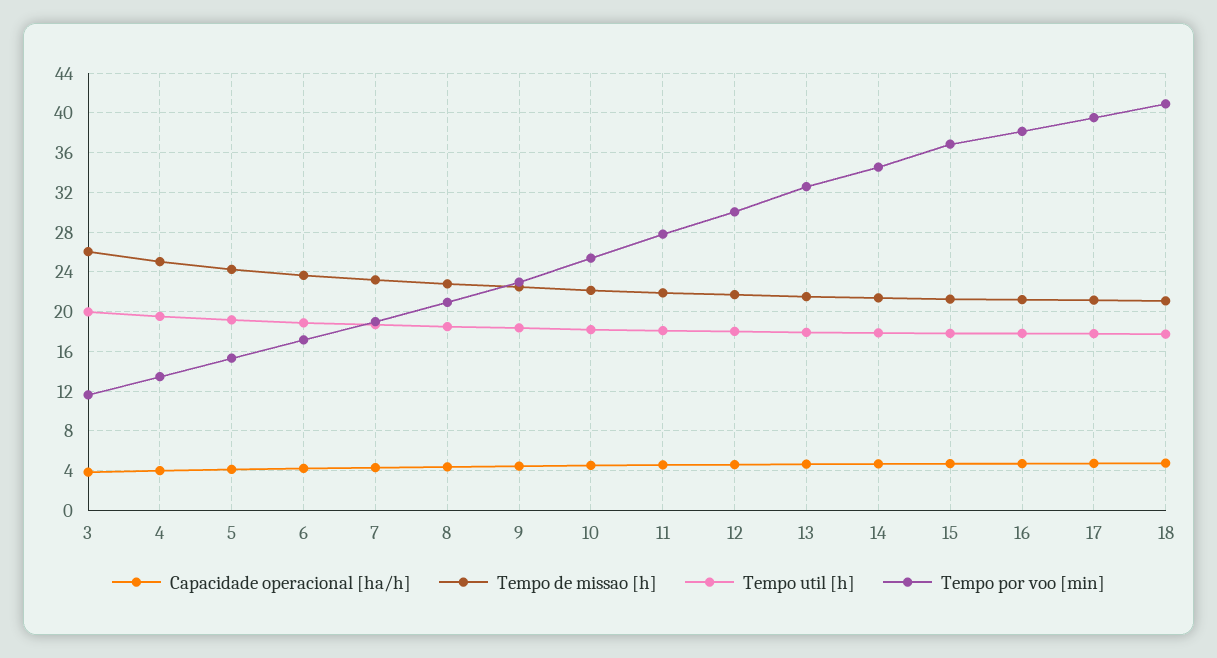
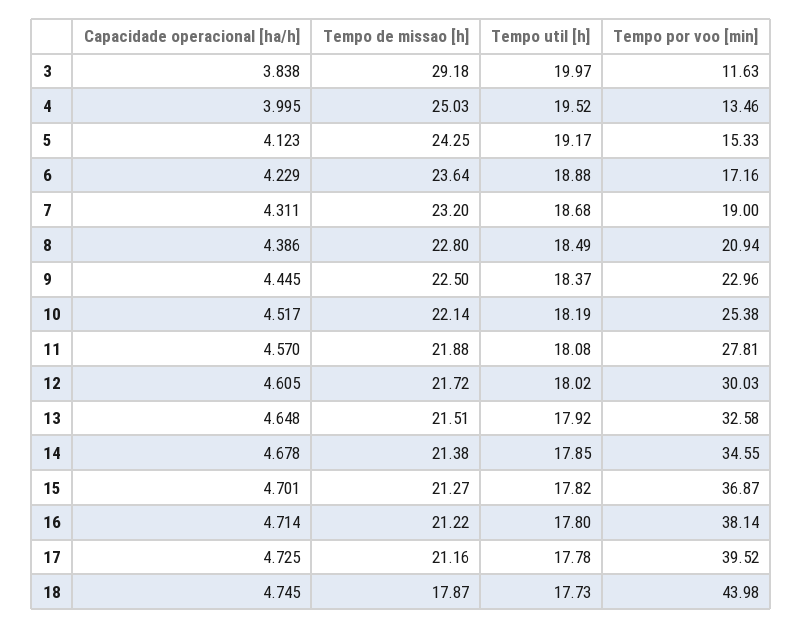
Tempo de missao [h], 3: 26 -> 29.18
Tempo de missao [h], 18: 21 -> 17.87
Tempo por voo [min], 18: 41 -> 43.98

